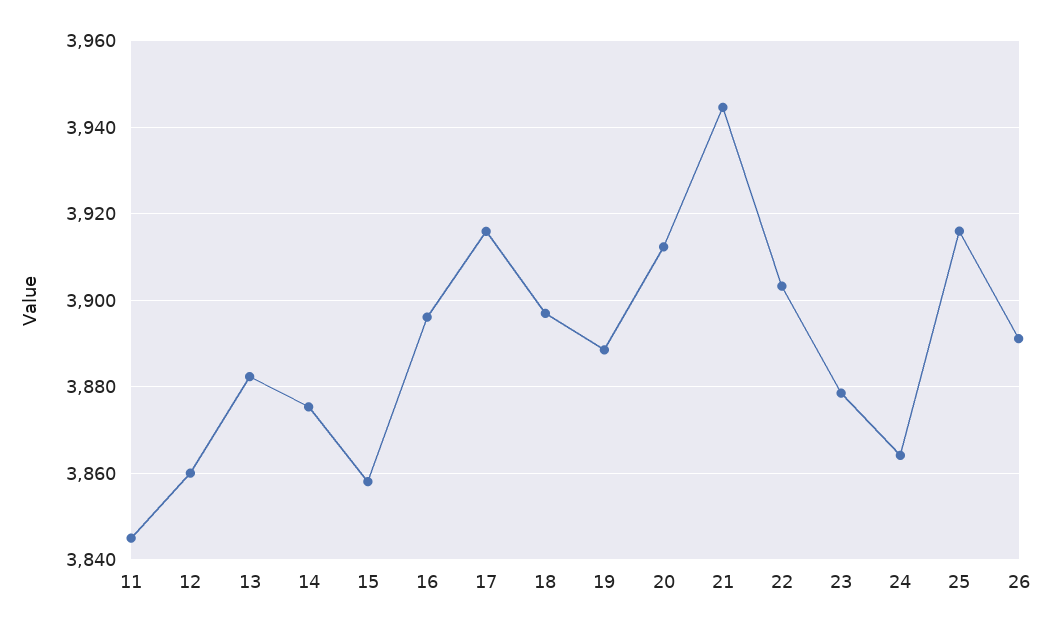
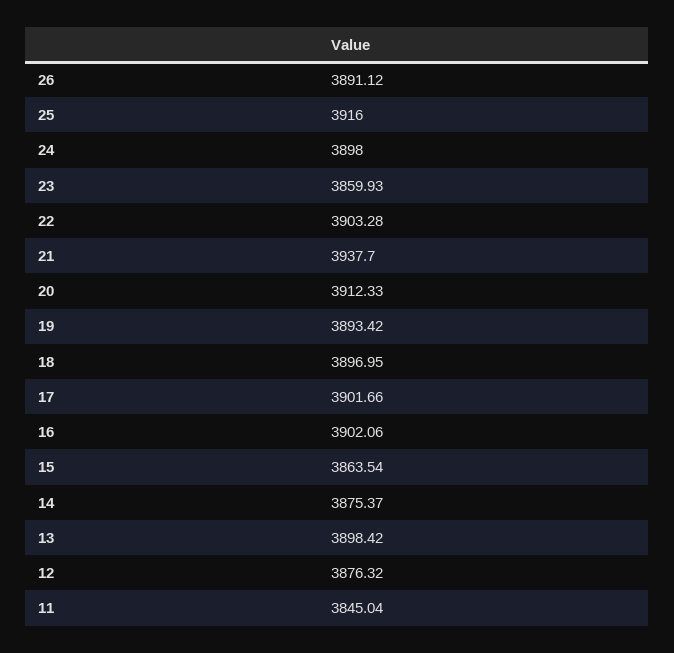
12: 3860 -> 3876.32
13: 3882 -> 3898.42
15: 3858 -> 3863.54
16: 3896 -> 3902.06
17: 3916 -> 3901.66
19: 3888 -> 3893.42
21: 3944 -> 3937.7
23: 3878 -> 3859.93
24: 3864 -> 3898

